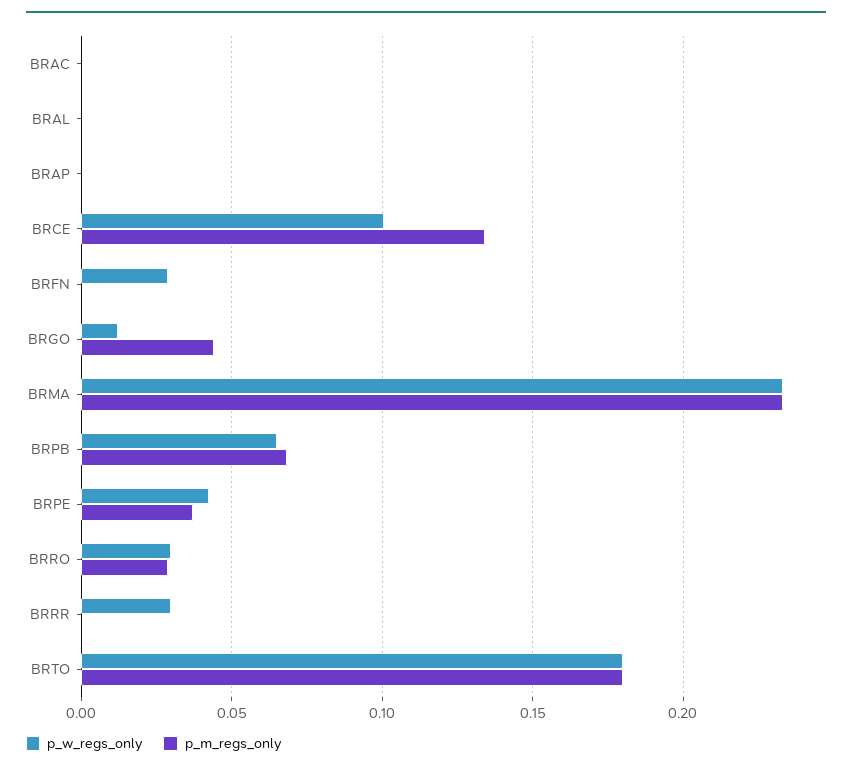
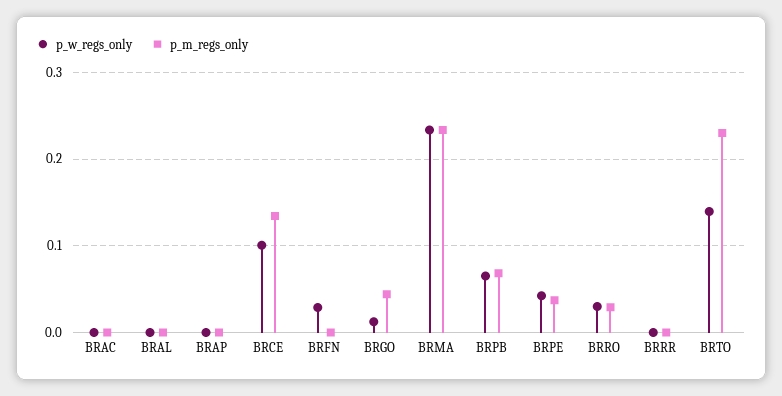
p_w_regs_only, BRRR: 0.03 -> 0
p_w_regs_only, BRTO: 0.18 -> 0.14
p_m_regs_only, BRTO: 0.18 -> 0.23

